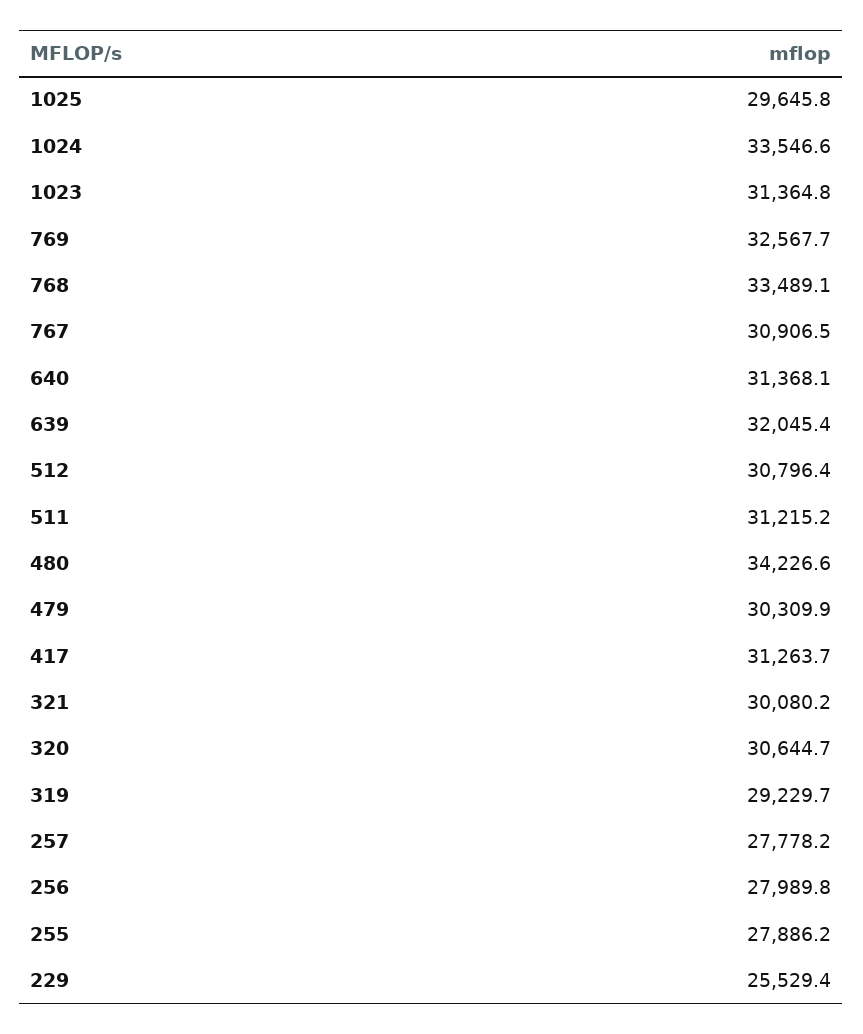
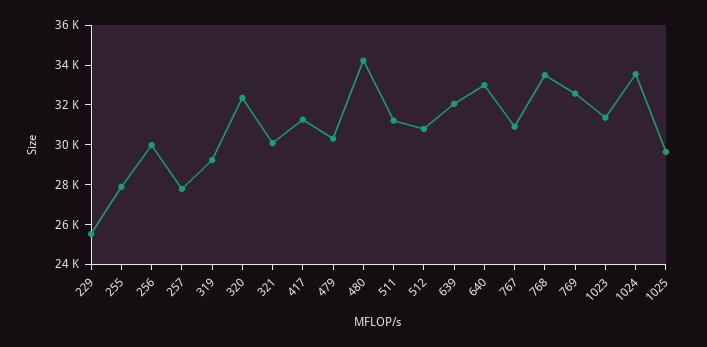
640: 31368.1 -> 33000
320: 30644.7 -> 32500
256: 27989.8 -> 30000

